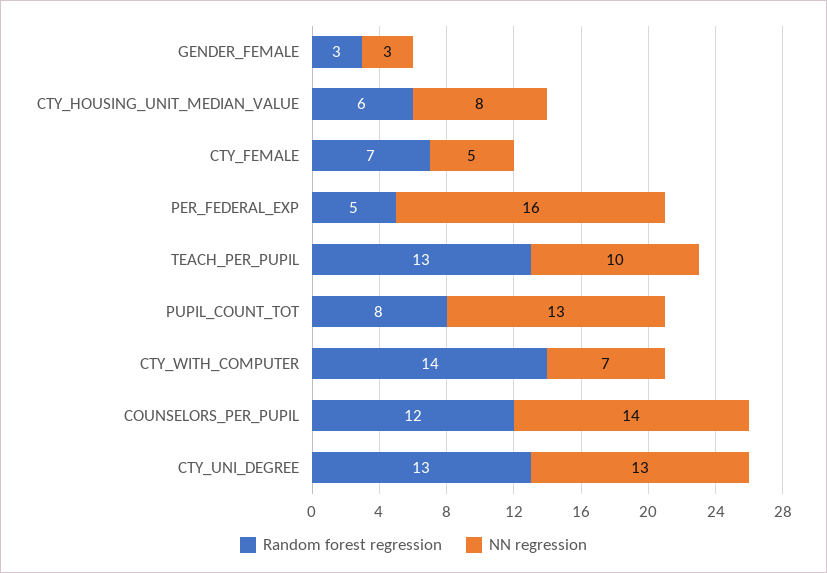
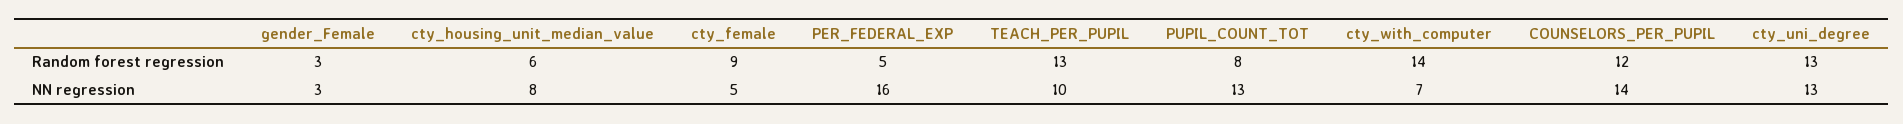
Random forest regression, CTY_FEMALE: 7 -> 9

